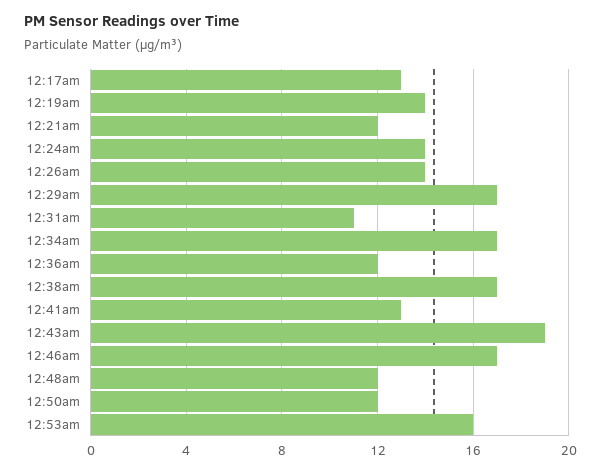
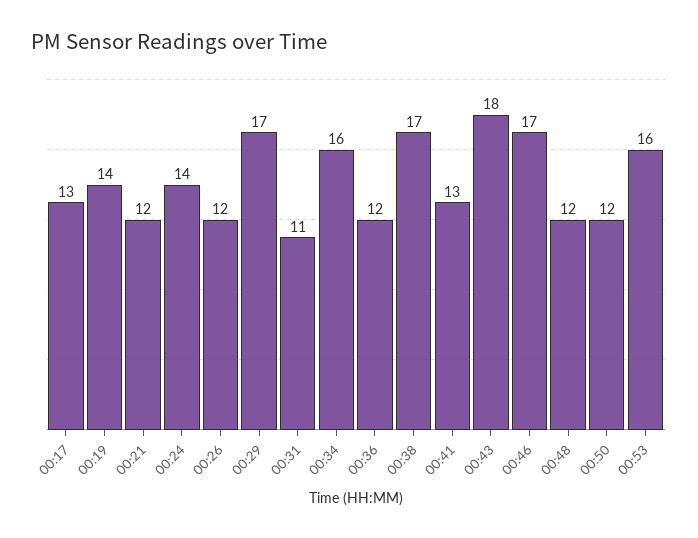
12:26am: 14 -> 12
12:34am: 17 -> 16
12:43am: 19 -> 18

